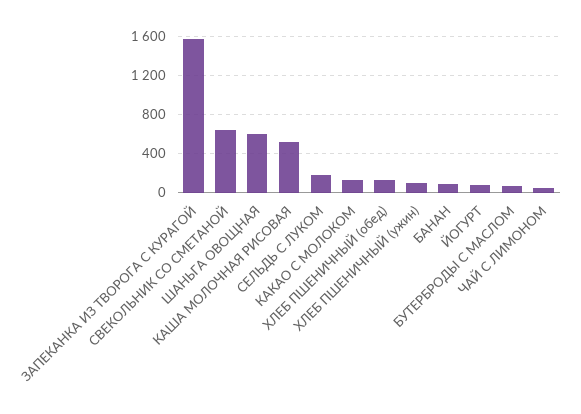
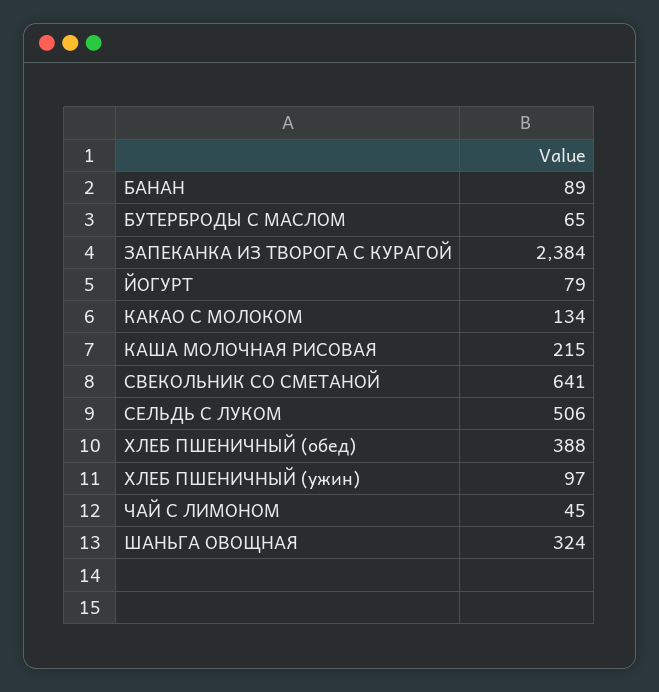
ЗАПЕКАНКА ИЗ ТВОРОГА С КУРАГОЙ: 1600 -> 2384
ШАНЬГА ОВОЩНАЯ: 600 -> 324
КАША МОЛОЧНАЯ РИСОВАЯ: 500 -> 215
СЕЛЬДЬ С ЛУКОМ: 200 -> 506
ХЛЕБ ПШЕНИЧНЫЙ (обед): 100 -> 388

